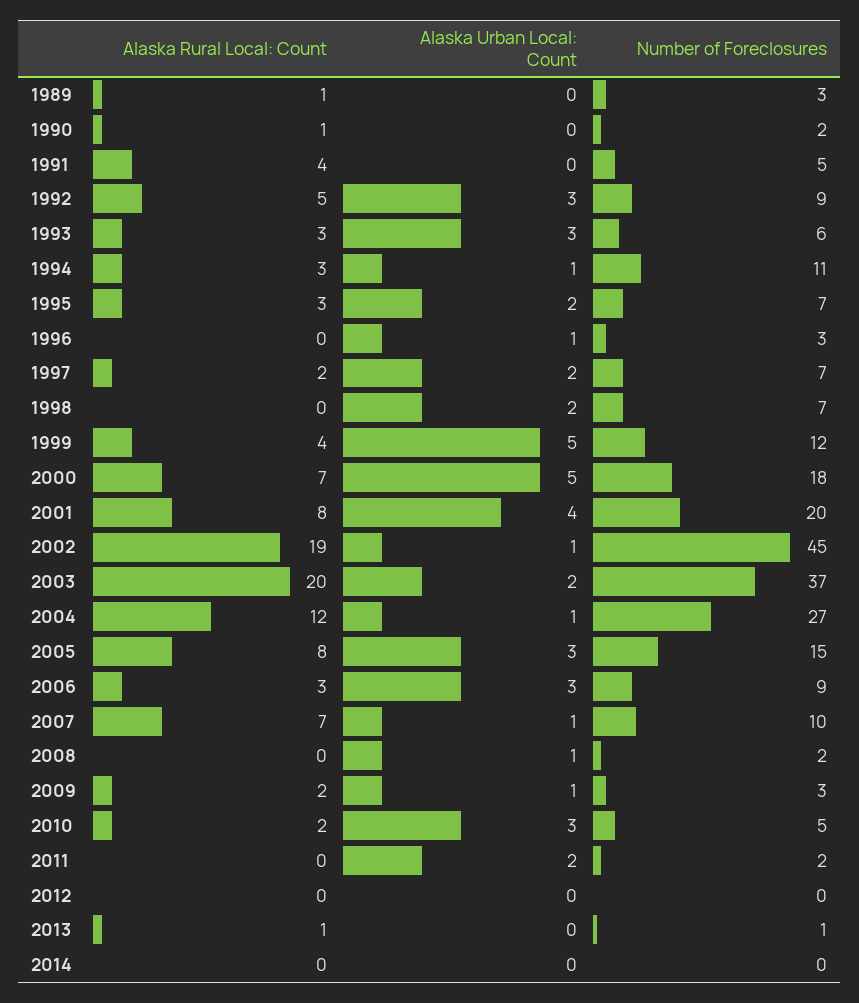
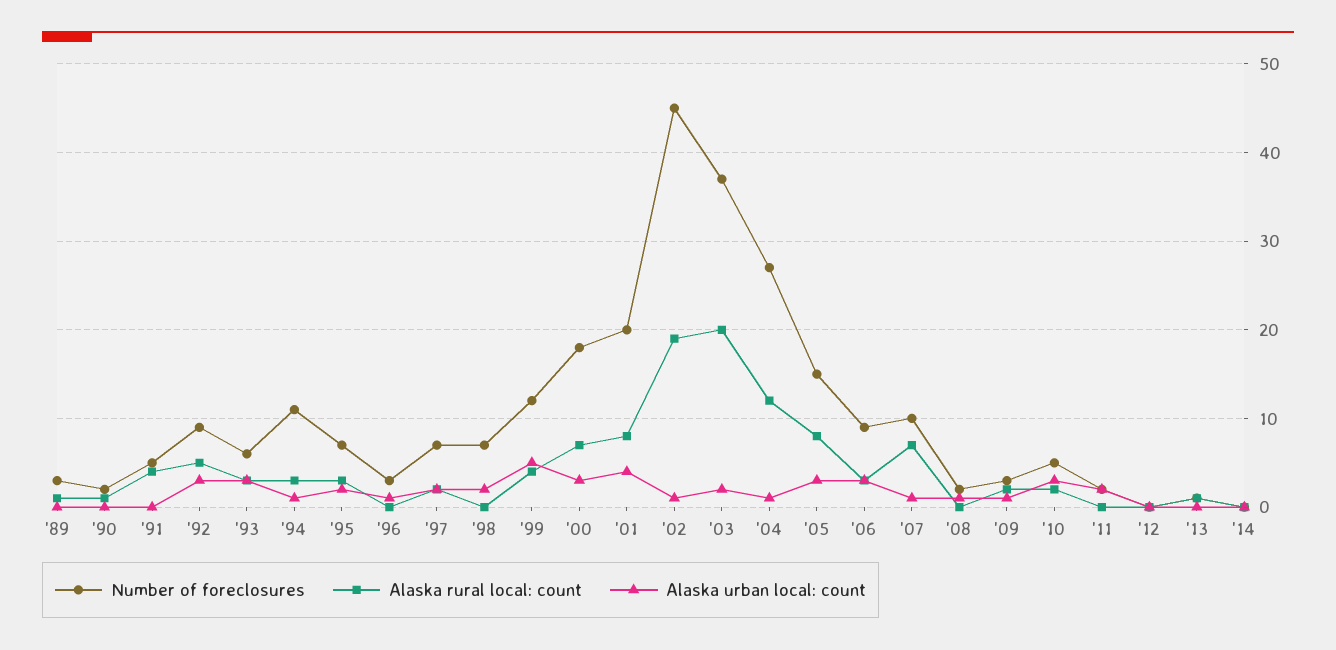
Alaska Urban Local: Count, 2000: 5 -> 3

